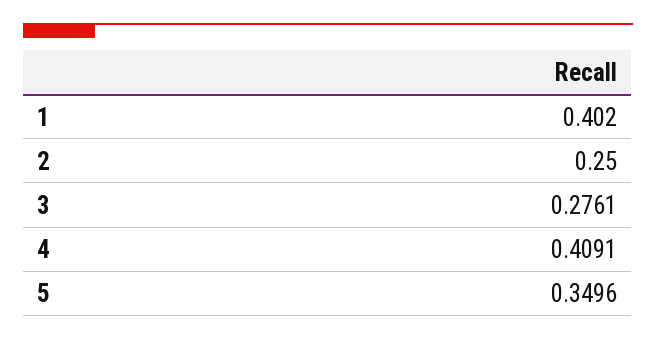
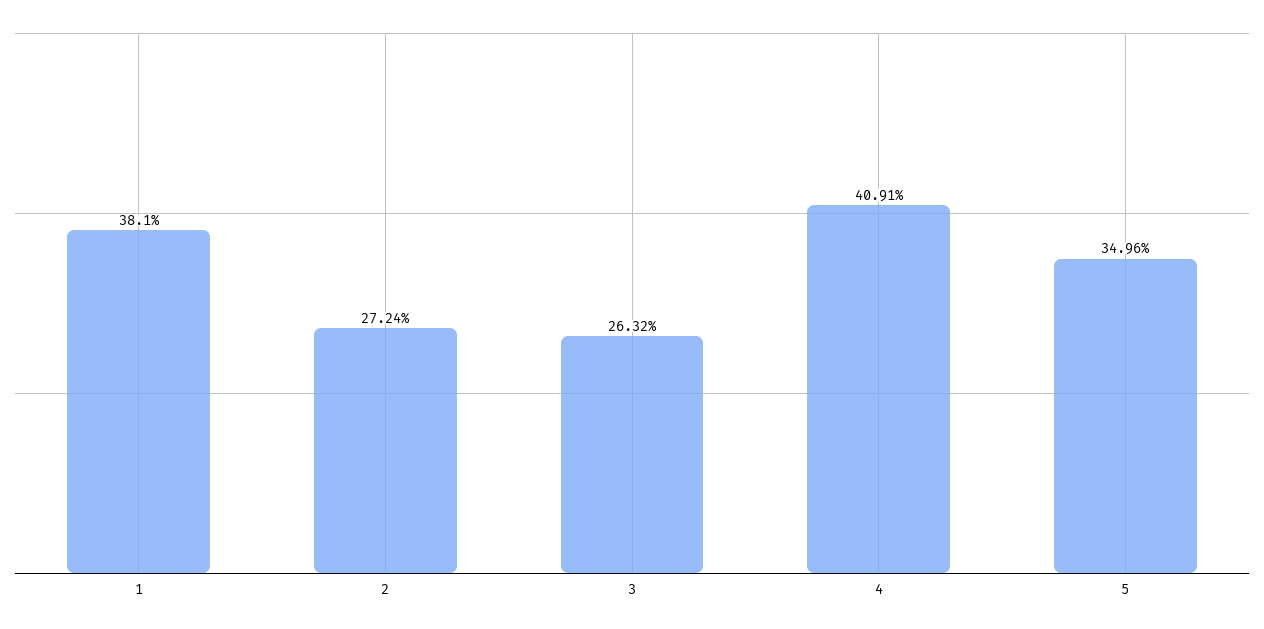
1: 0.402 -> 0.381
2: 0.25 -> 0.2724
3: 0.2761 -> 0.2632

